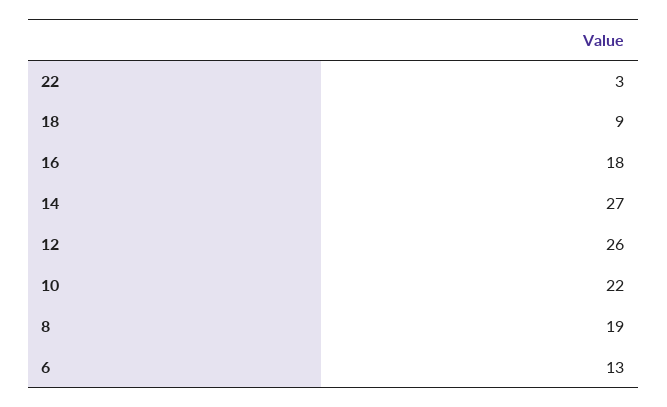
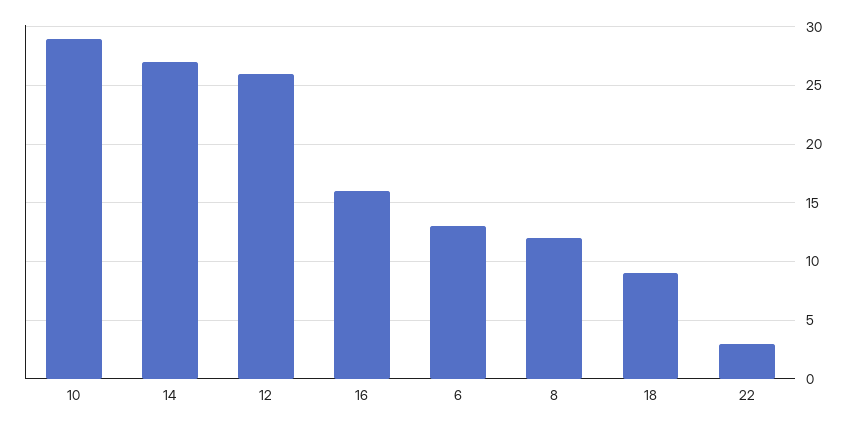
16: 18 -> 16
10: 22 -> 29
8: 19 -> 12

